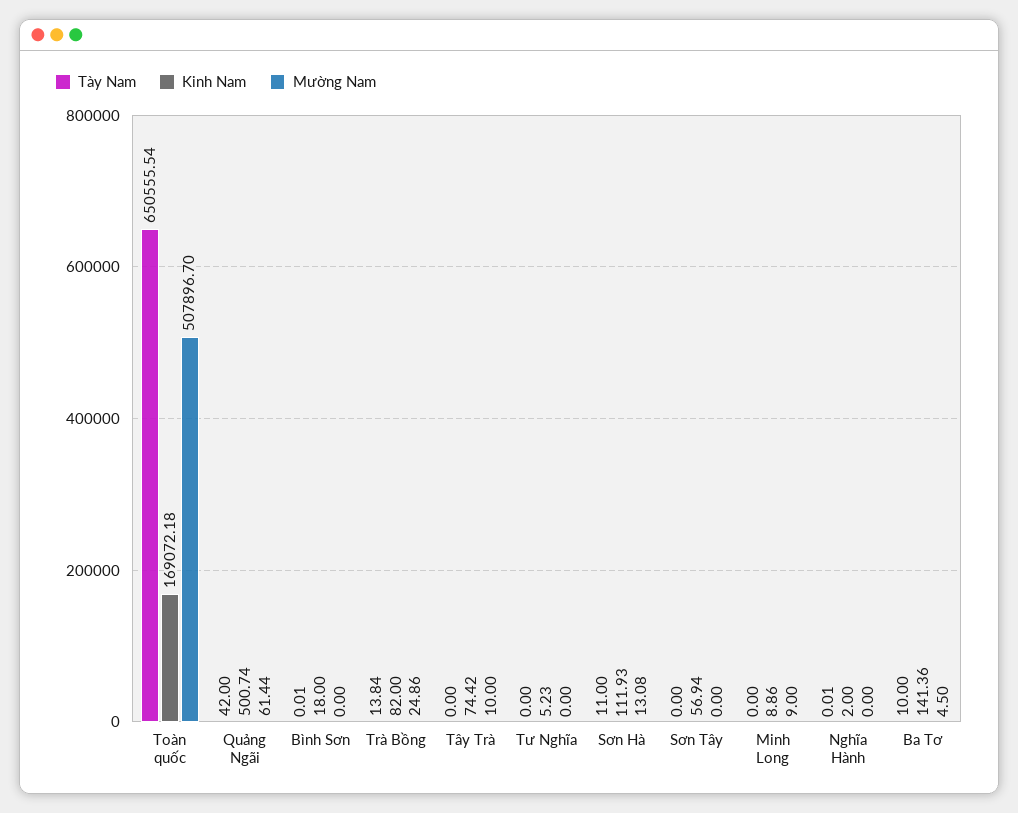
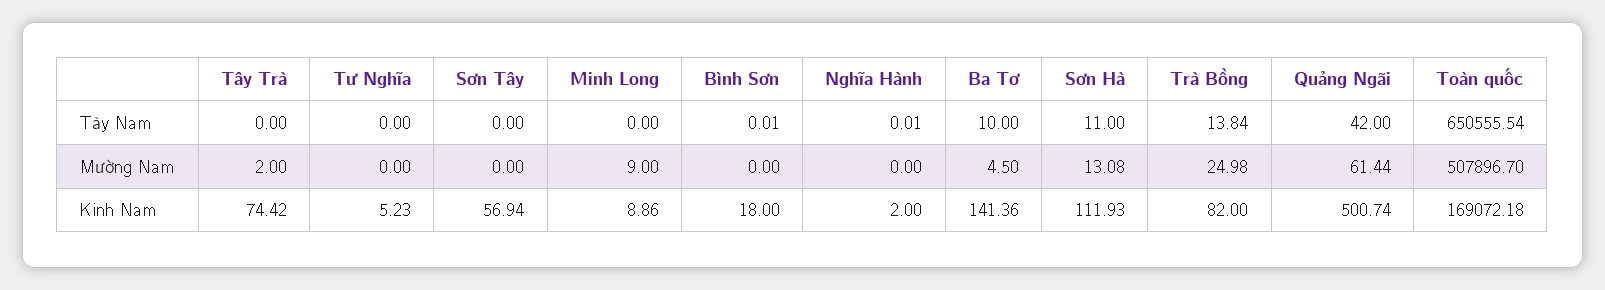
Mường Nam, Trà Bồng: 24.86 -> 24.98
Mường Nam, Tây Trà: 10 -> 2

